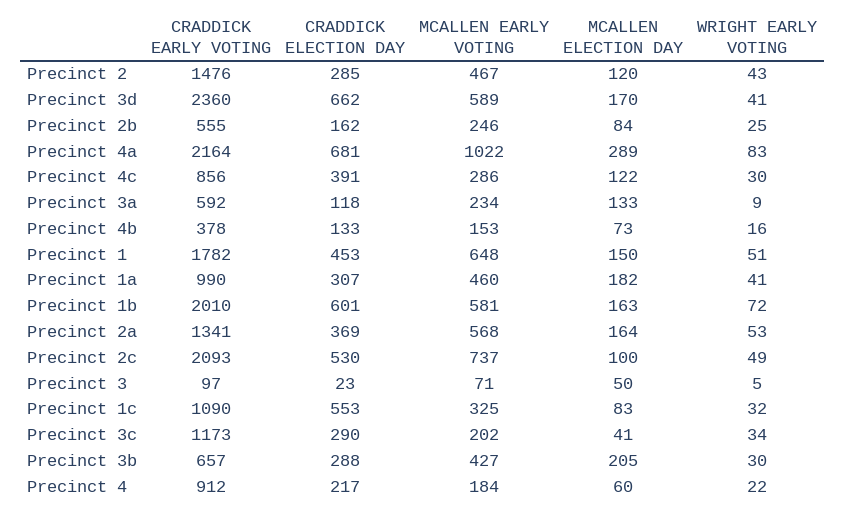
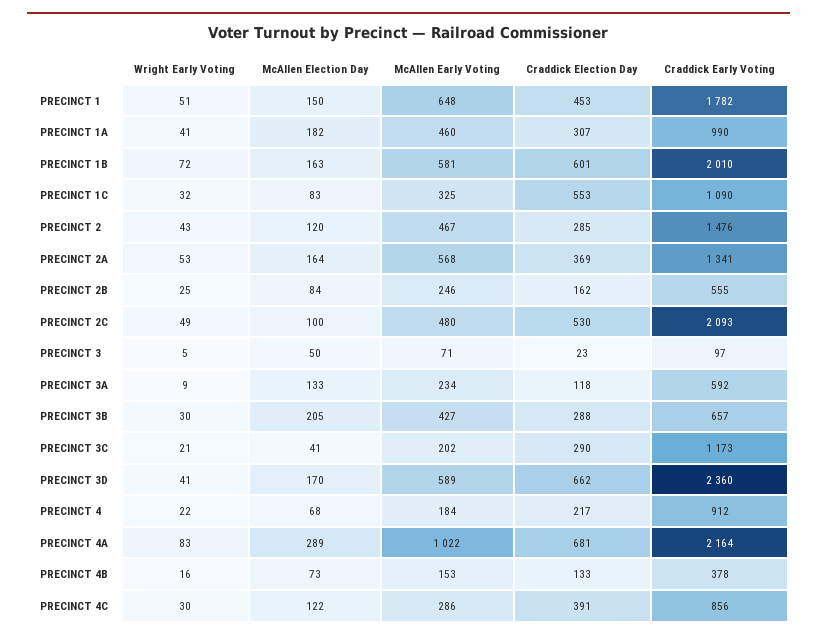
MCALLEN EARLY VOTING, Precinct 2c: 737 -> 480
WRIGHT EARLY VOTING, Precinct 3c: 34 -> 21
MCALLEN ELECTION DAY, Precinct 4: 60 -> 68

